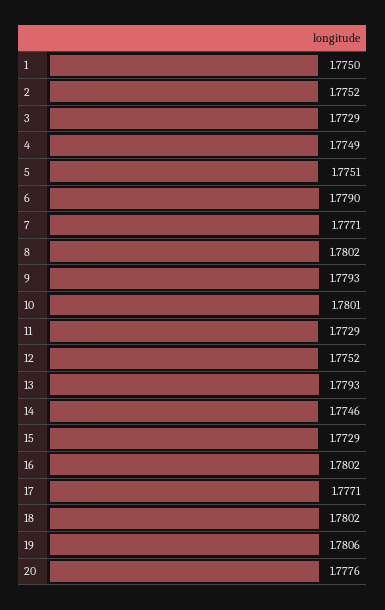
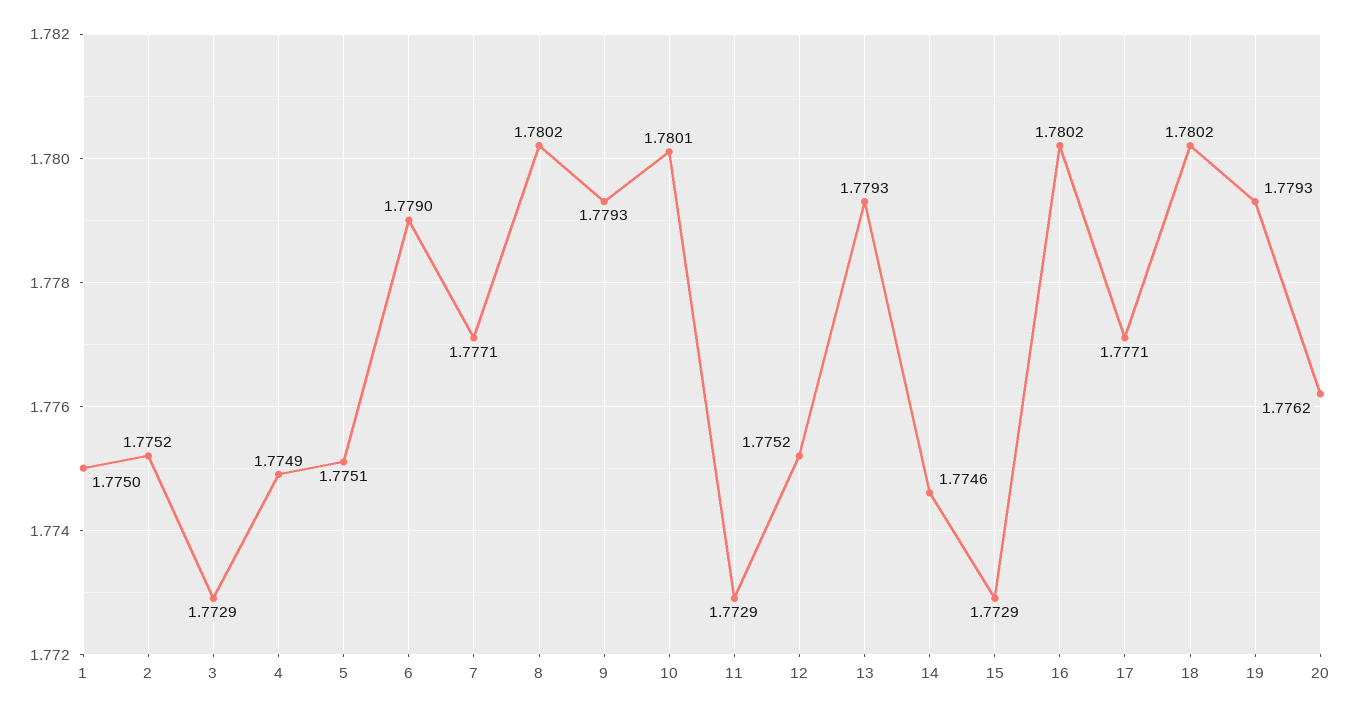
19: 1.7806 -> 1.7793
20: 1.7776 -> 1.7762

